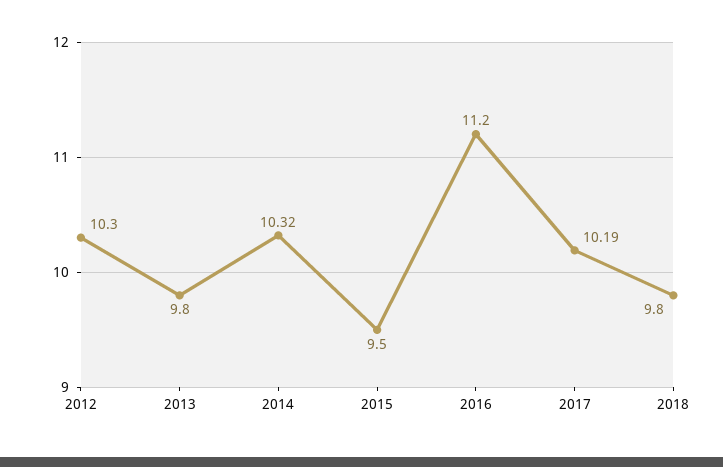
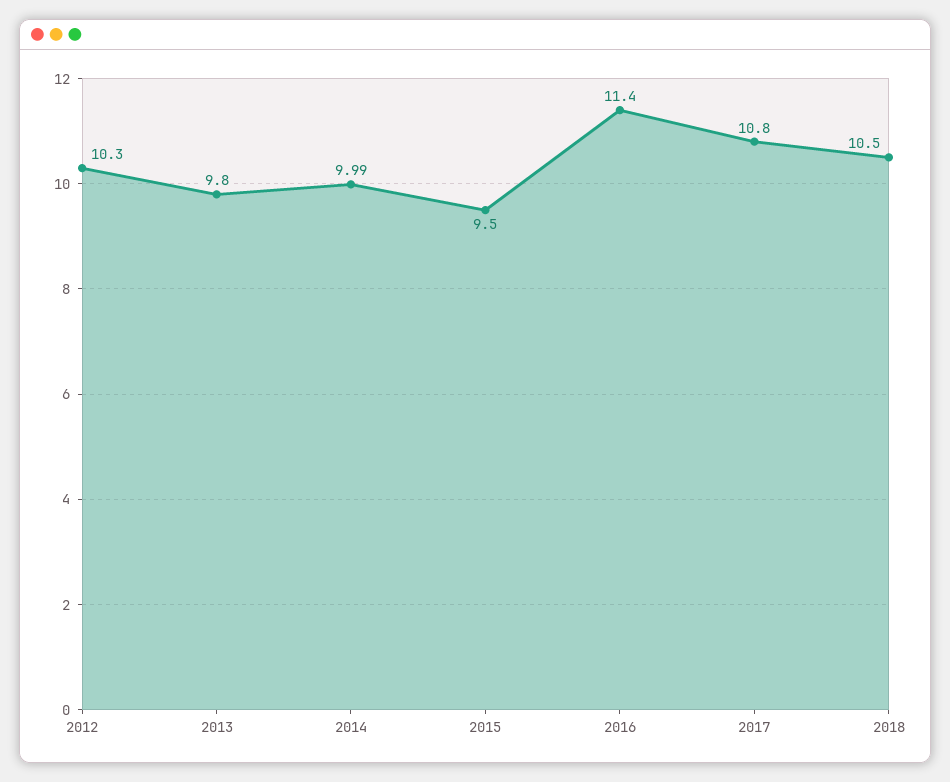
2014: 10.32 -> 9.99
2016: 11.2 -> 11.4
2017: 10.19 -> 10.8
2018: 9.8 -> 10.5

